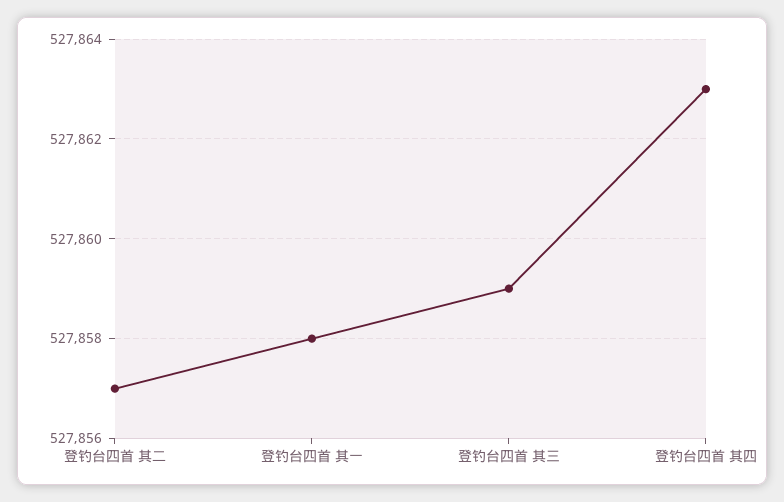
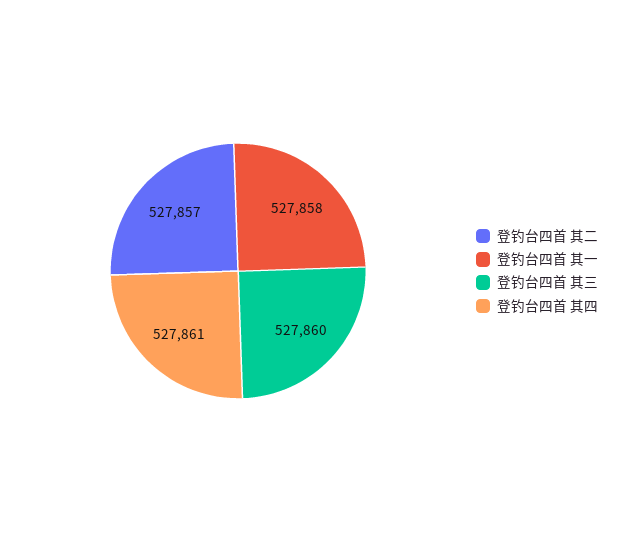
登钓台四首 其三: 527859 -> 527860
登钓台四首 其四: 527863 -> 527861

